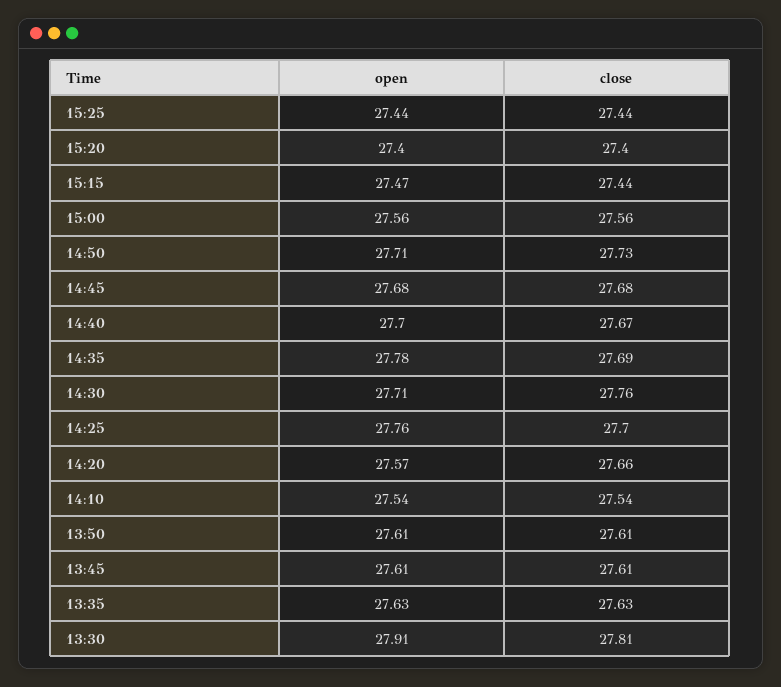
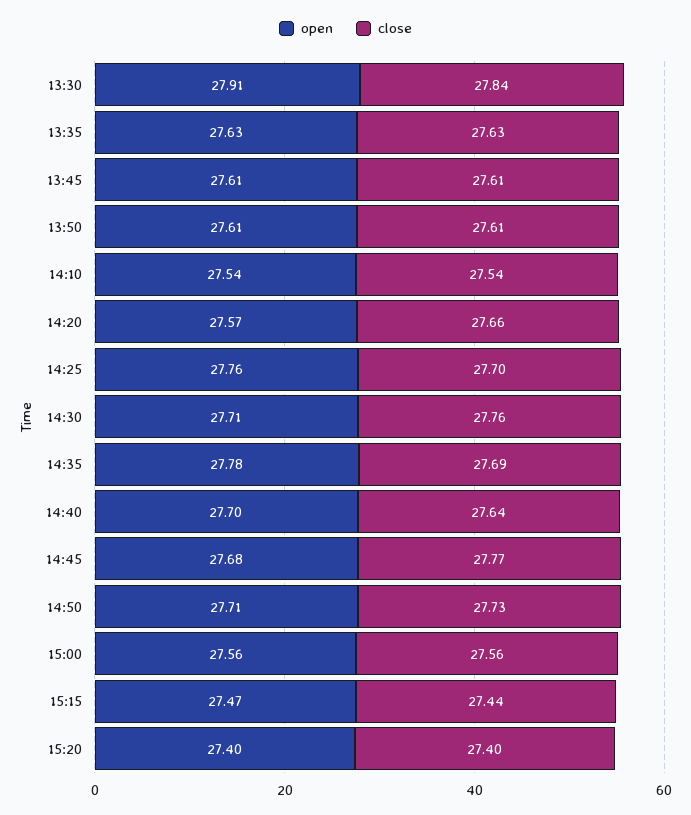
open, 15:25: 27.44 -> none
close, 15:25: 27.44 -> none
close, 14:45: 27.68 -> 27.77
close, 14:40: 27.67 -> 27.64
close, 13:30: 27.81 -> 27.84

